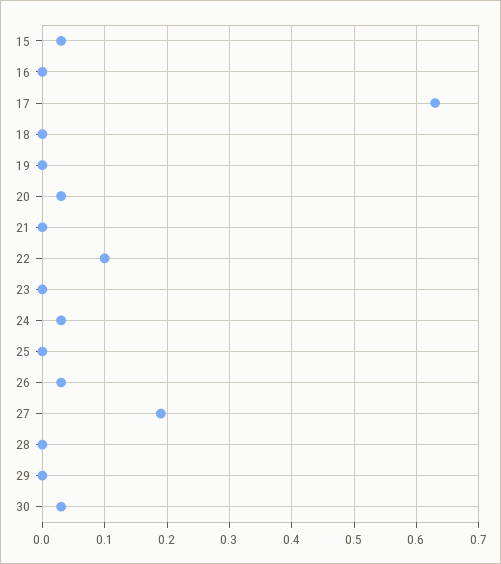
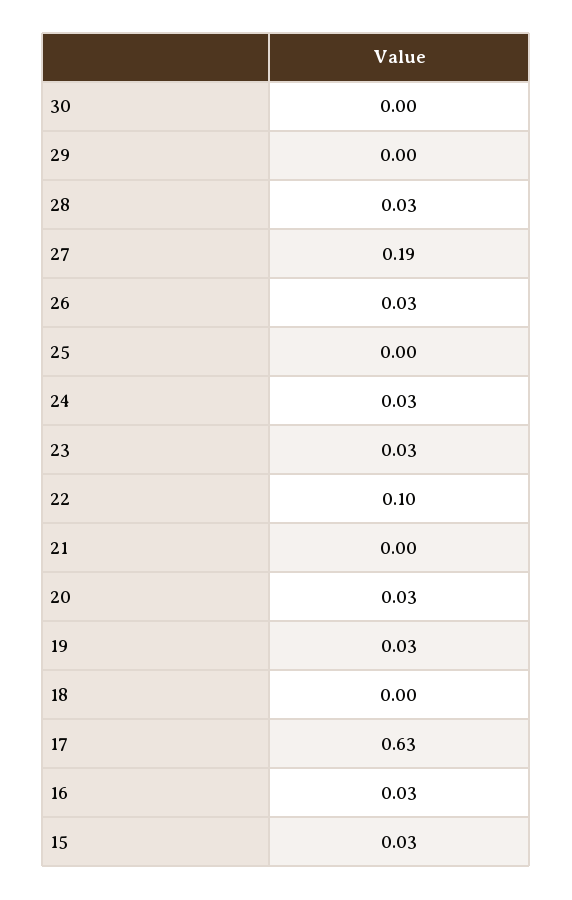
16: 0 -> 0.03
19: 0 -> 0.03
23: 0 -> 0.03
28: 0 -> 0.03
30: 0.03 -> 0

